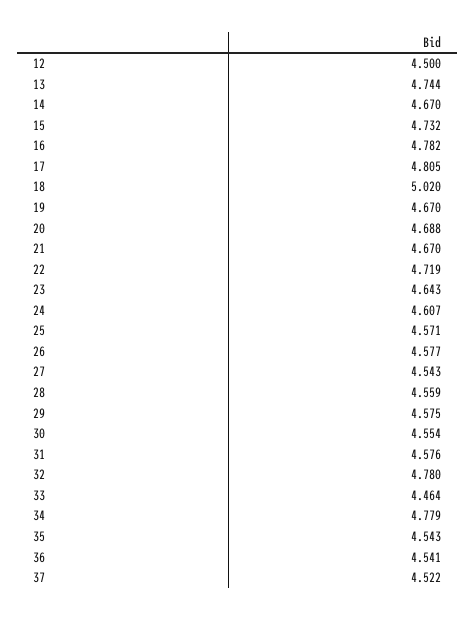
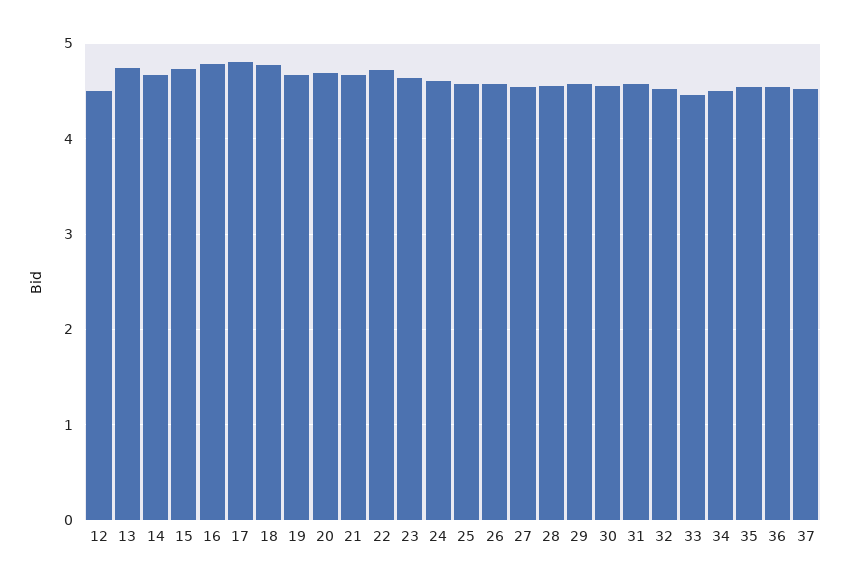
18: 5.02 -> 4.8
32: 4.78 -> 4.5
34: 4.779 -> 4.5

